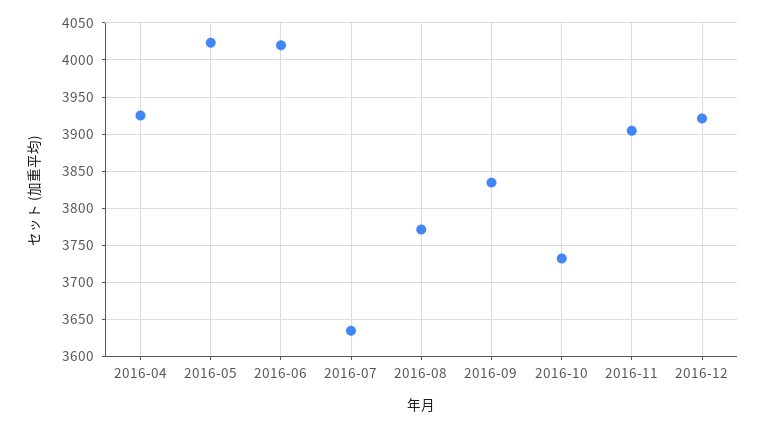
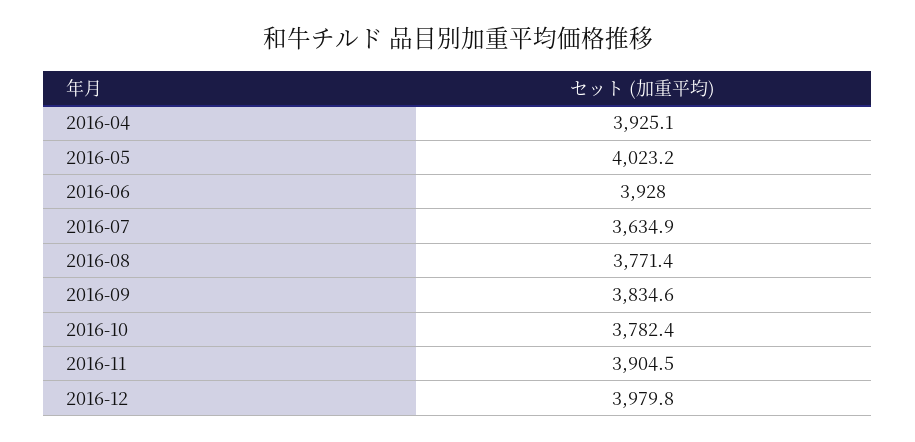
2016-06: 4020 -> 3928
2016-10: 3730 -> 3782.4
2016-12: 3920 -> 3979.8

